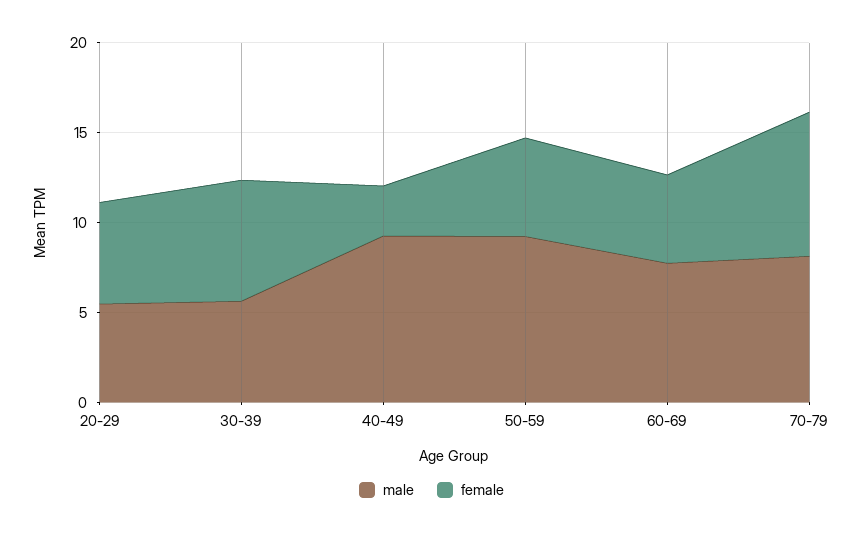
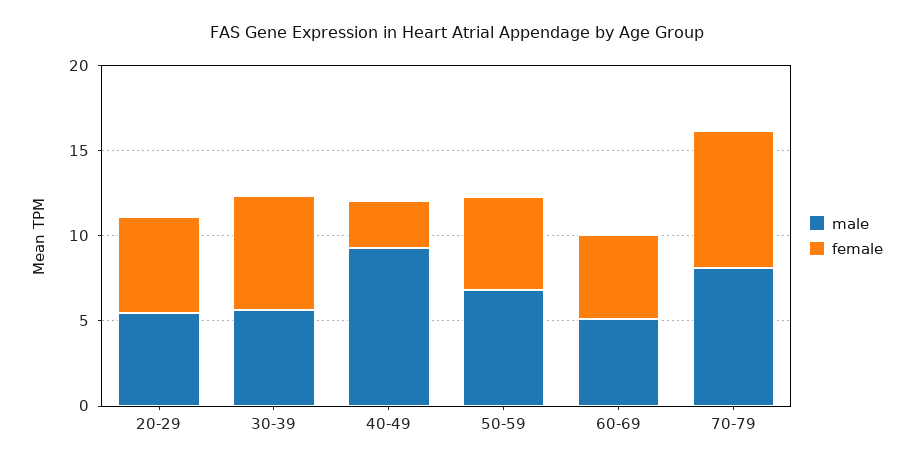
male, 50-59: 9 -> 7
male, 60-69: 8 -> 5

